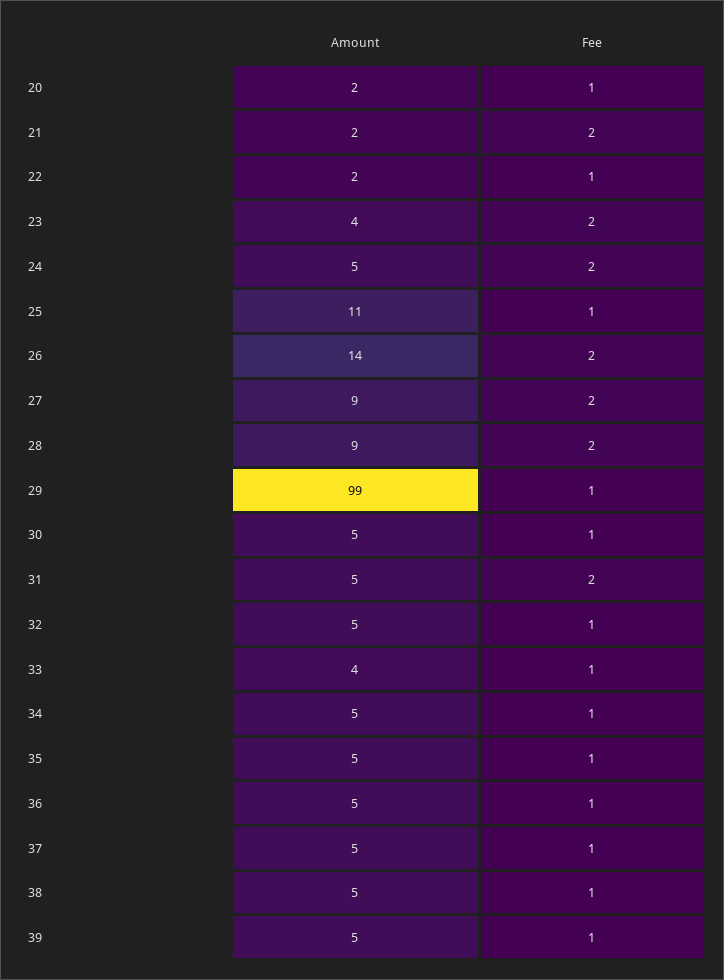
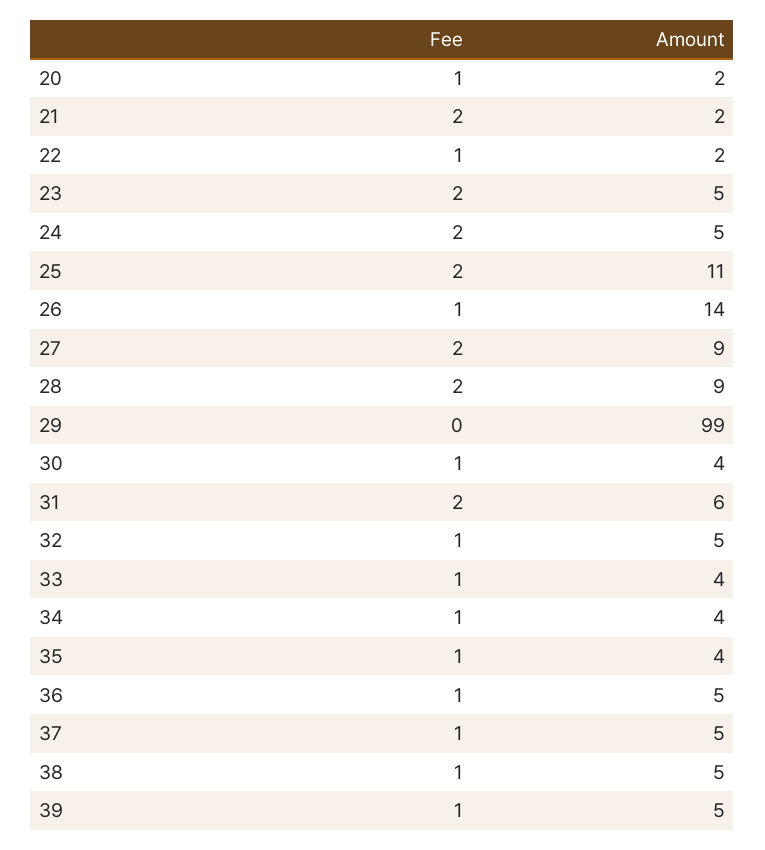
Amount, 23: 4 -> 5
Fee, 25: 1 -> 2
Fee, 26: 2 -> 1
Fee, 29: 1 -> 0
Amount, 30: 5 -> 4
Amount, 31: 5 -> 6
Amount, 34: 5 -> 4
Amount, 35: 5 -> 4

